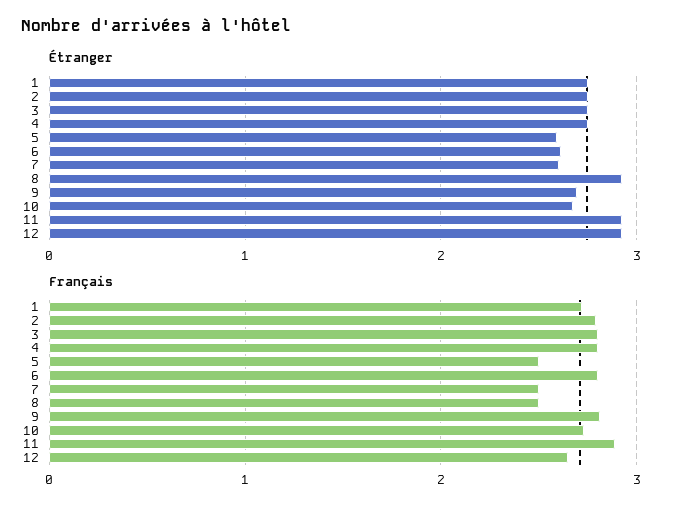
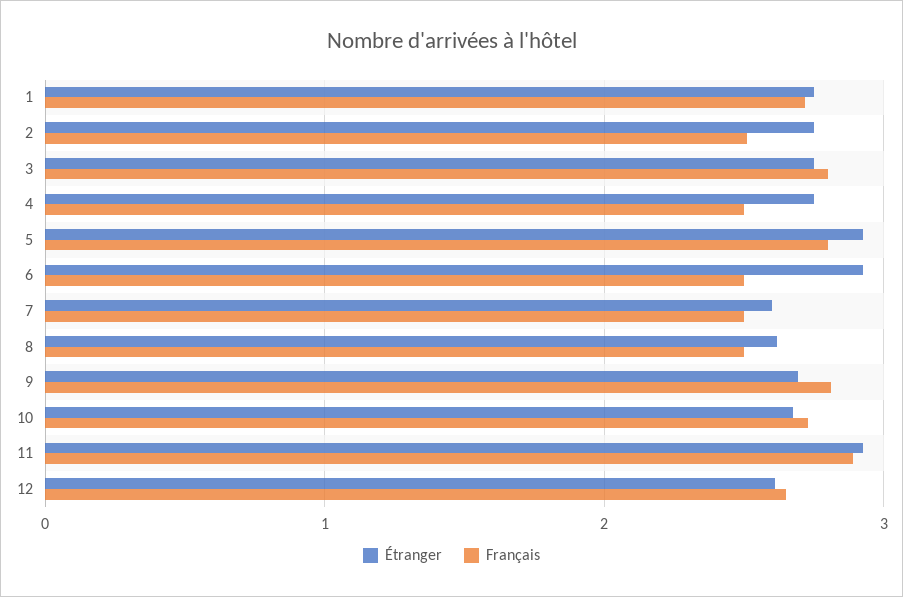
Étranger, 5: 2.6 -> 2.9
Étranger, 6: 2.6 -> 2.9
Étranger, 8: 2.9 -> 2.6
Étranger, 12: 2.9 -> 2.6
Français, 2: 2.8 -> 2.5
Français, 4: 2.8 -> 2.5
Français, 5: 2.5 -> 2.8
Français, 6: 2.8 -> 2.5

